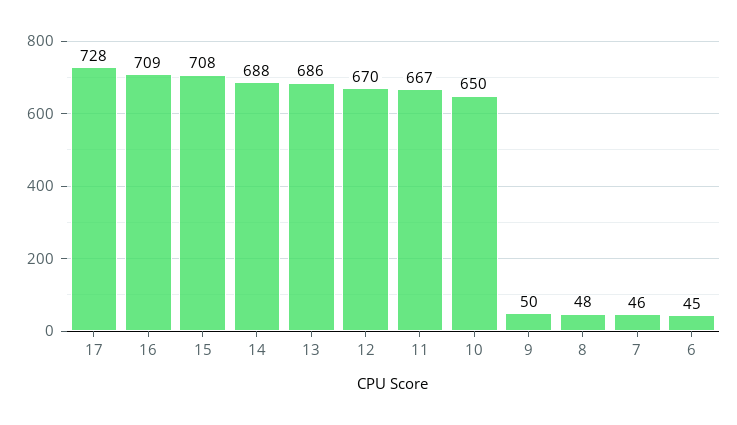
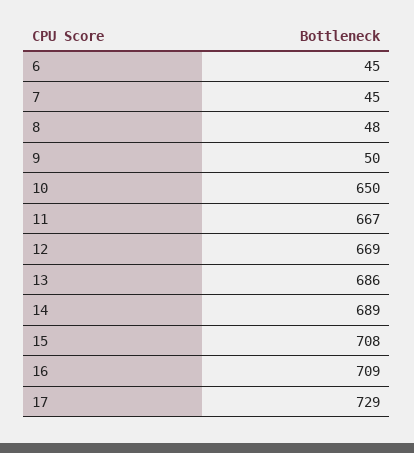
17: 728 -> 729
14: 688 -> 689
12: 670 -> 669
7: 46 -> 45

